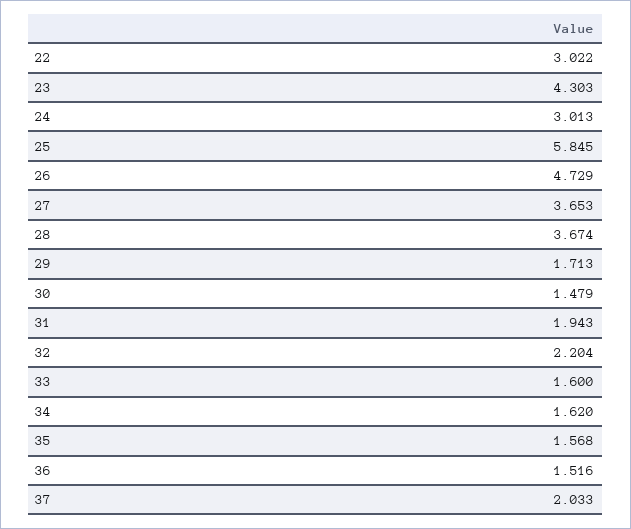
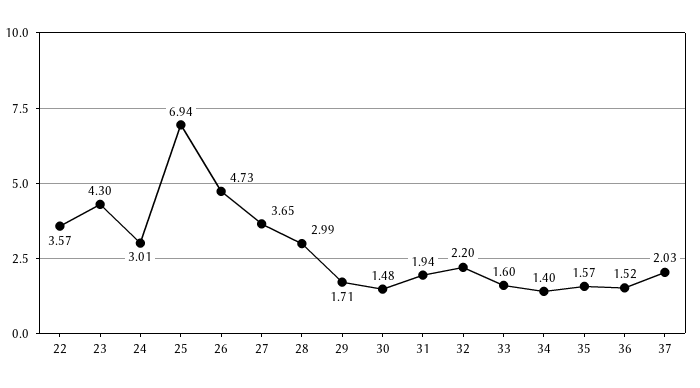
22: 3.022 -> 3.57
25: 5.845 -> 6.94
28: 3.674 -> 2.99
34: 1.62 -> 1.4

